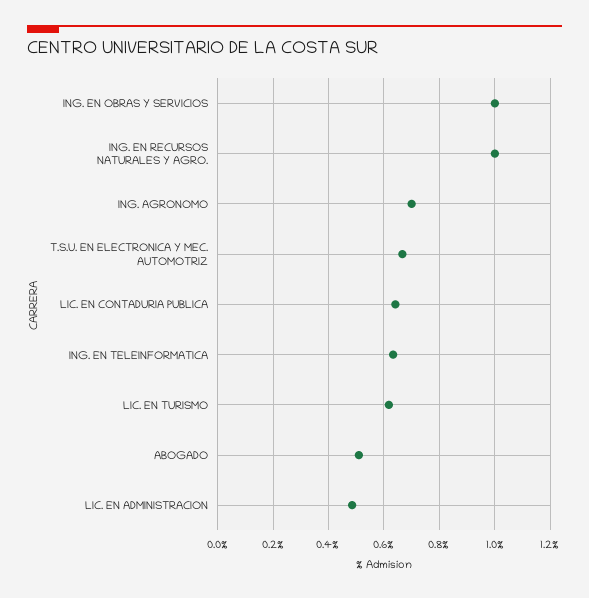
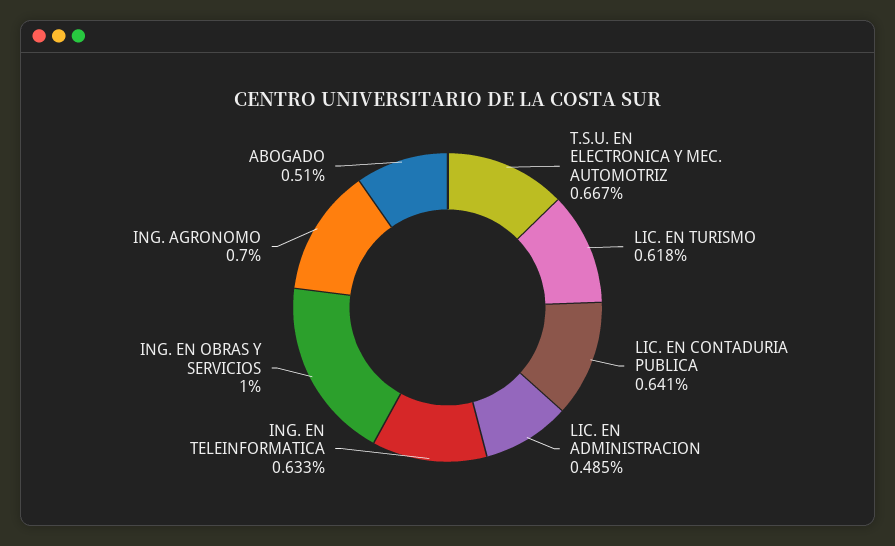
ING. EN RECURSOS NATURALES Y AGRO.: 1 -> none

